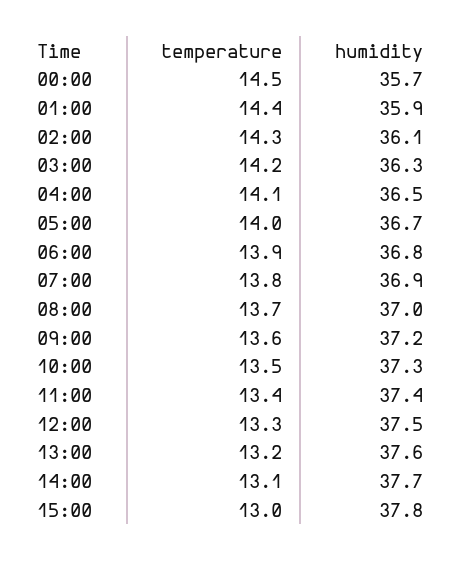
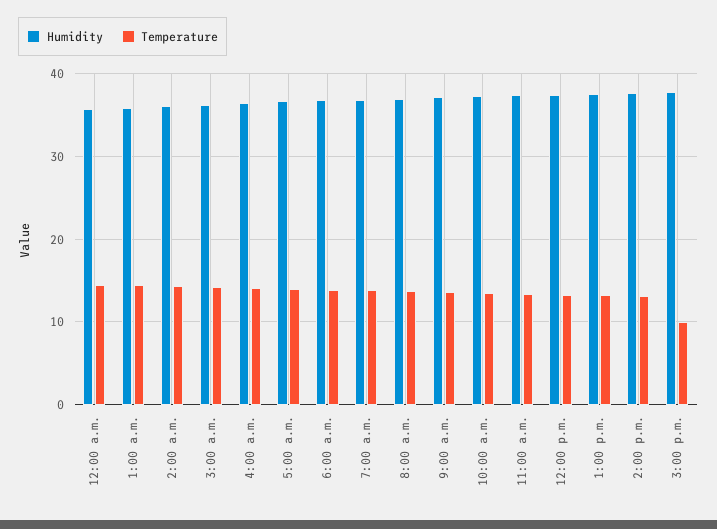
temperature, 15:00: 13 -> 10

